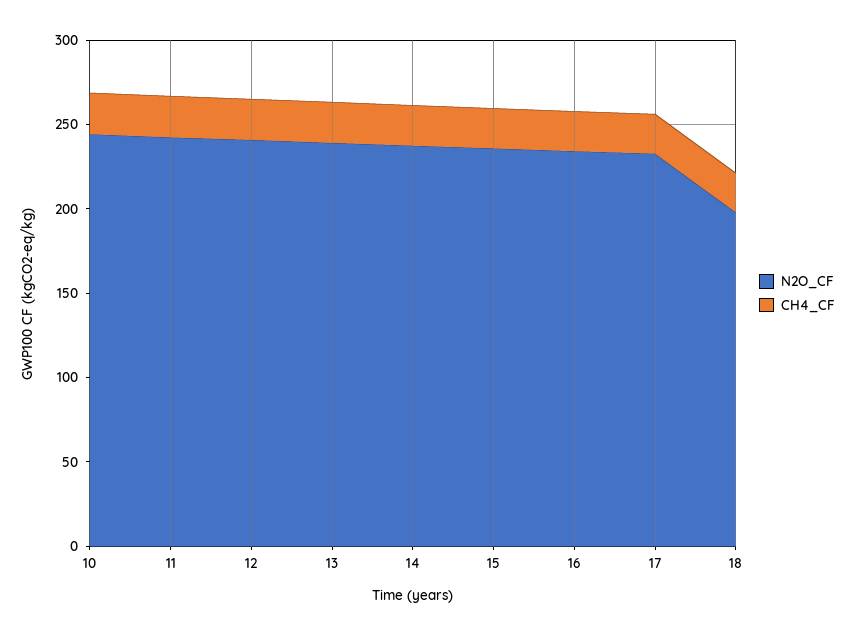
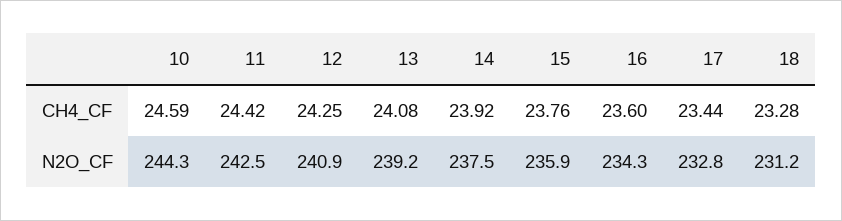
N2O_CF, 18: 200 -> 231.2

